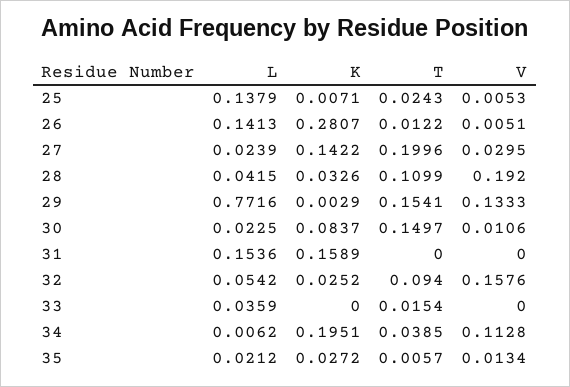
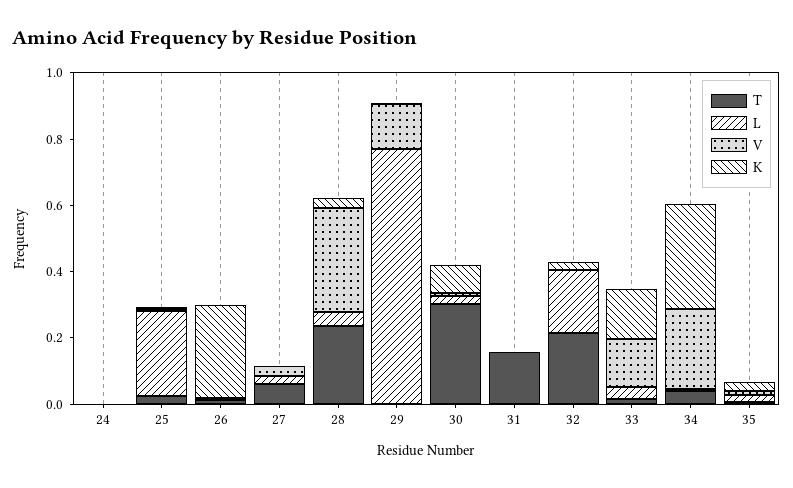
L, 25: 0.1379 -> 0.25
L, 26: 0.1413 -> 0
K, 27: 0.1422 -> 0
T, 27: 0.1996 -> 0.05
T, 28: 0.1099 -> 0.25
V, 28: 0.192 -> 0.3
T, 29: 0.1541 -> 0
T, 30: 0.1497 -> 0.3
L, 31: 0.1536 -> 0
K, 31: 0.1589 -> 0
T, 31: 0 -> 0.15
L, 32: 0.0542 -> 0.2
T, 32: 0.094 -> 0.2
V, 32: 0.1576 -> 0
K, 33: 0 -> 0.15
V, 33: 0 -> 0.15
K, 34: 0.1951 -> 0.3
V, 34: 0.1128 -> 0.25
T, 24: none -> 0
L, 24: none -> 0
V, 24: none -> 0
K, 24: none -> 0

